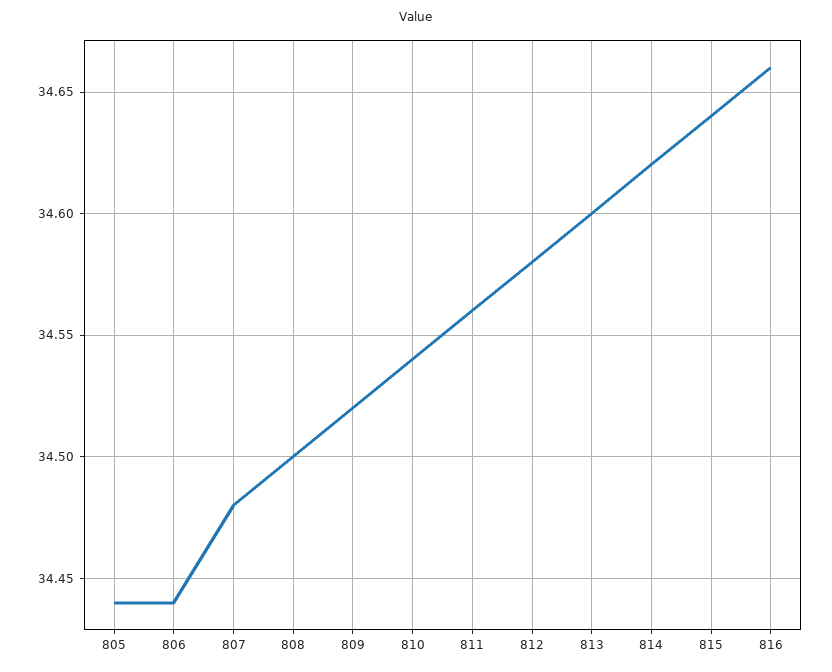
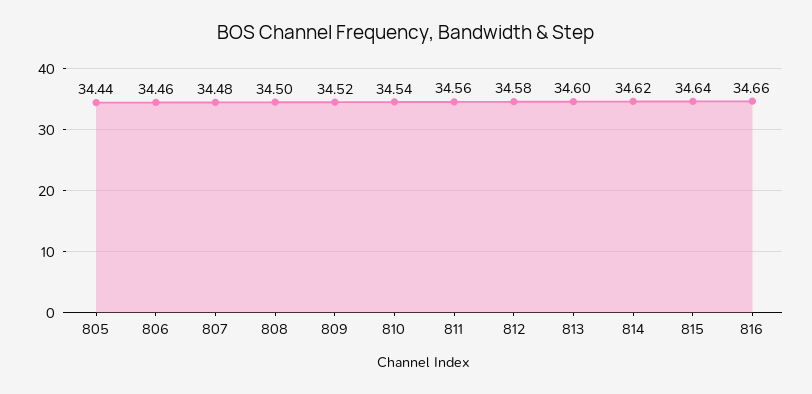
806: 34.44 -> 34.46

